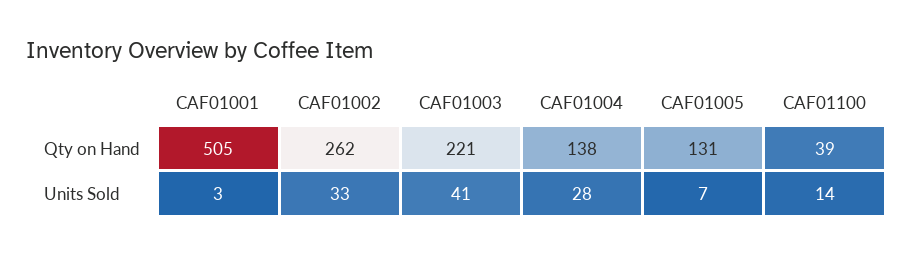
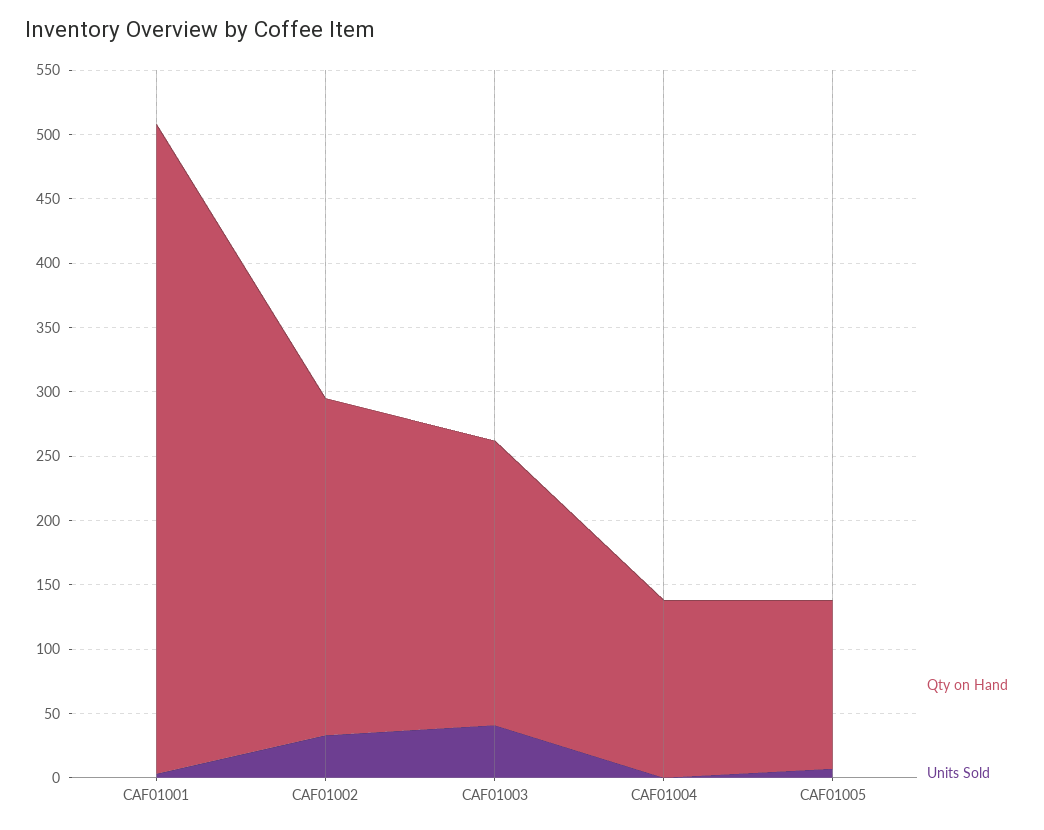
Qty on Hand, CAF01100: 39 -> none
Units Sold, CAF01004: 28 -> 0
Units Sold, CAF01100: 14 -> none

